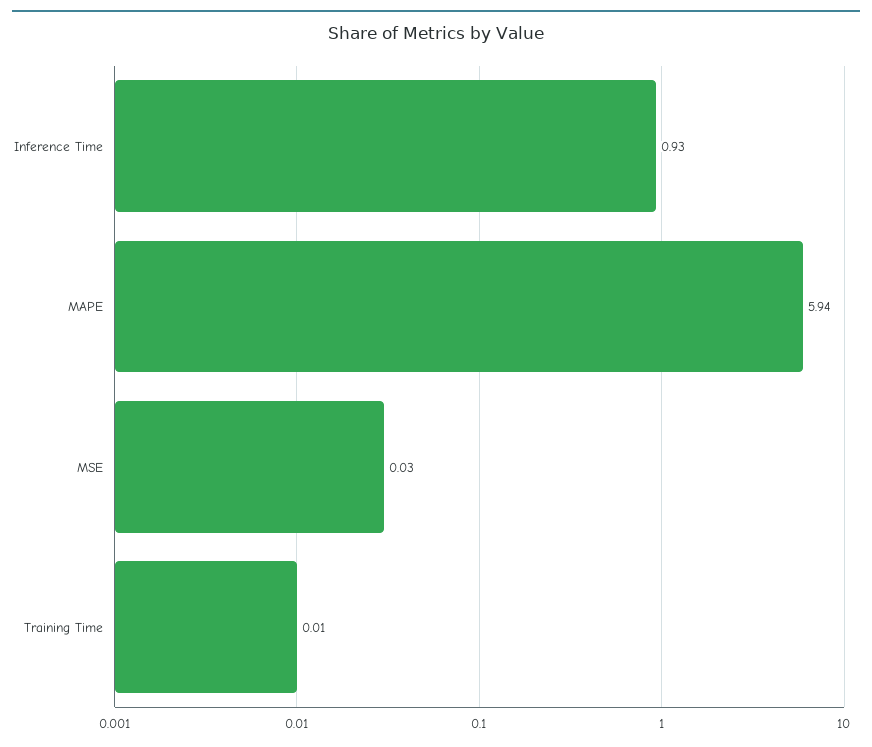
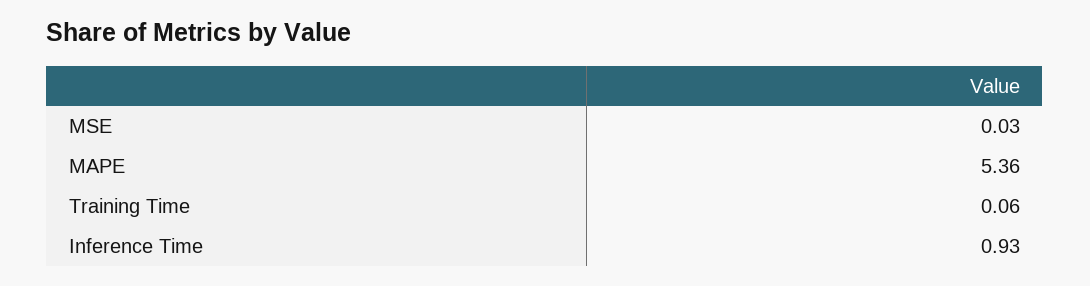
MAPE: 5.94 -> 5.36
Training Time: 0.01 -> 0.06

